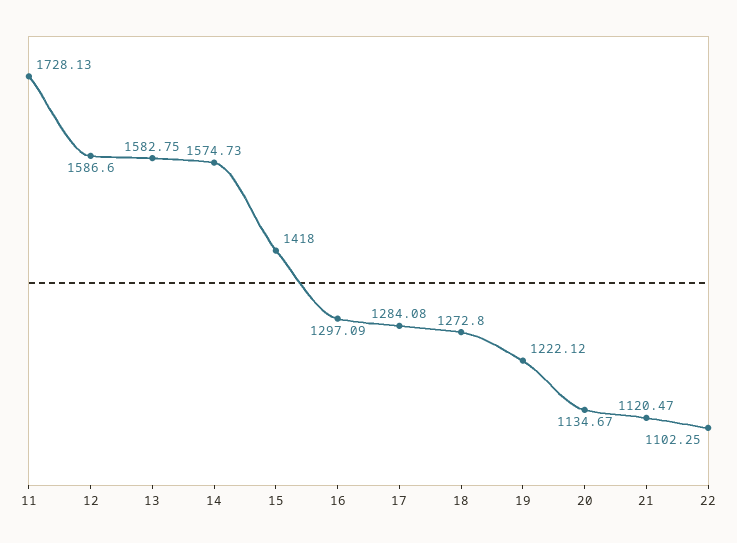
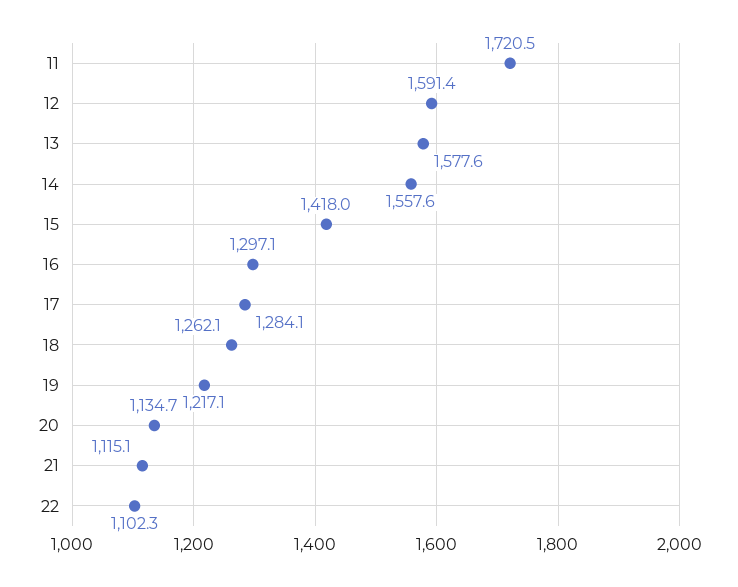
11: 1728.13 -> 1720.5
12: 1586.6 -> 1591.4
13: 1582.75 -> 1577.6
14: 1574.73 -> 1557.6
18: 1272.8 -> 1262.1
19: 1222.12 -> 1217.1
21: 1120.47 -> 1115.1

